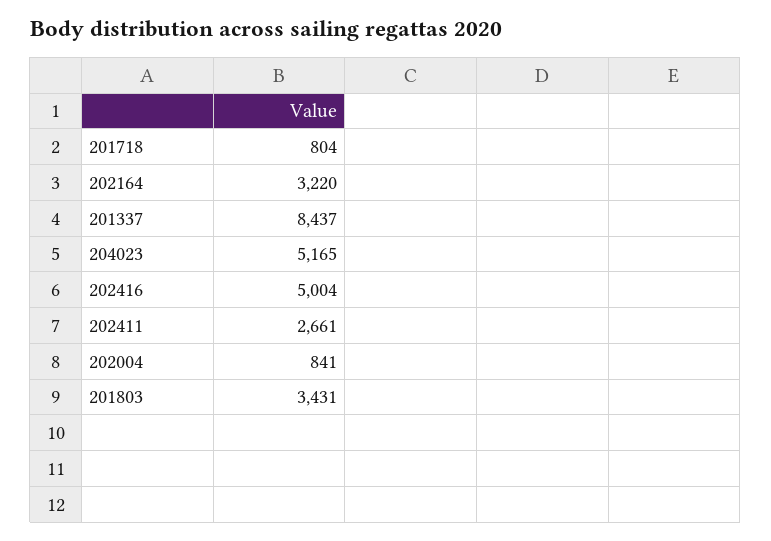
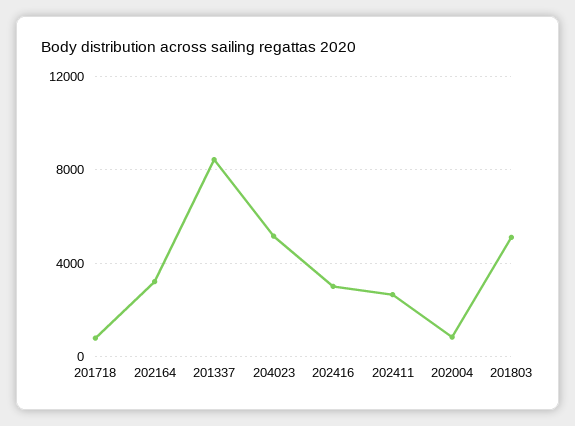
202416: 5004 -> 3000
201803: 3431 -> 5000

